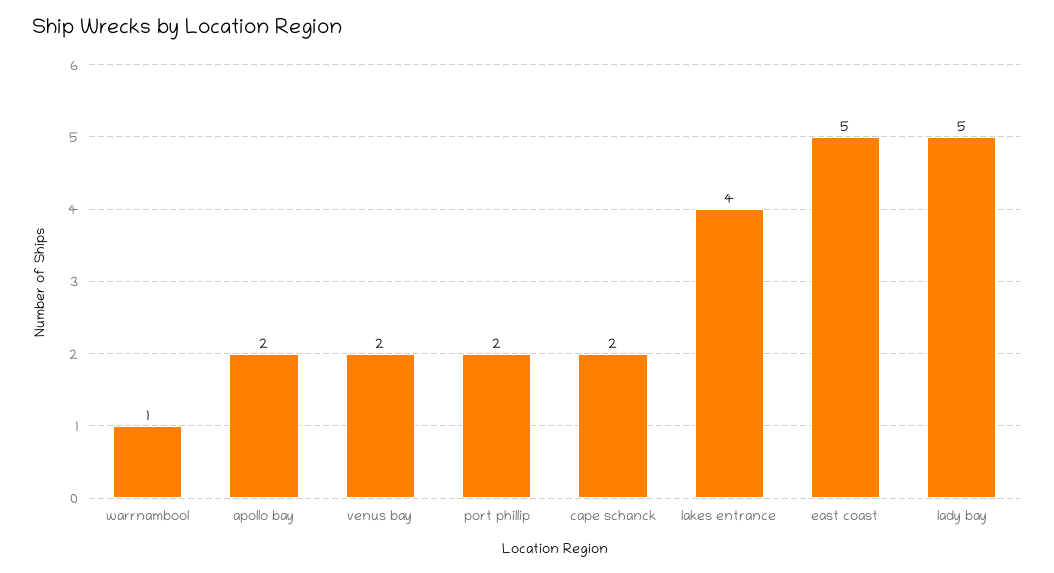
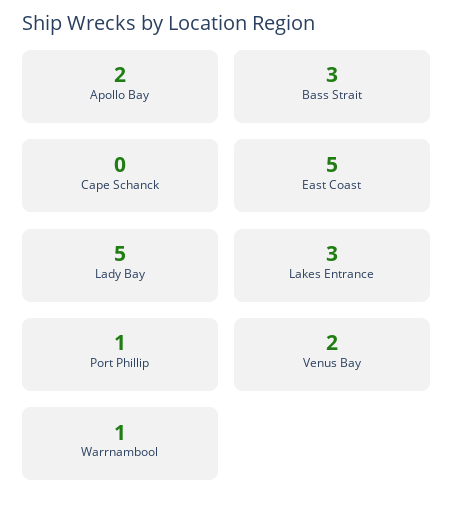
port phillip: 2 -> 1
cape schanck: 2 -> 0
lakes entrance: 4 -> 3
Bass Strait: none -> 3

